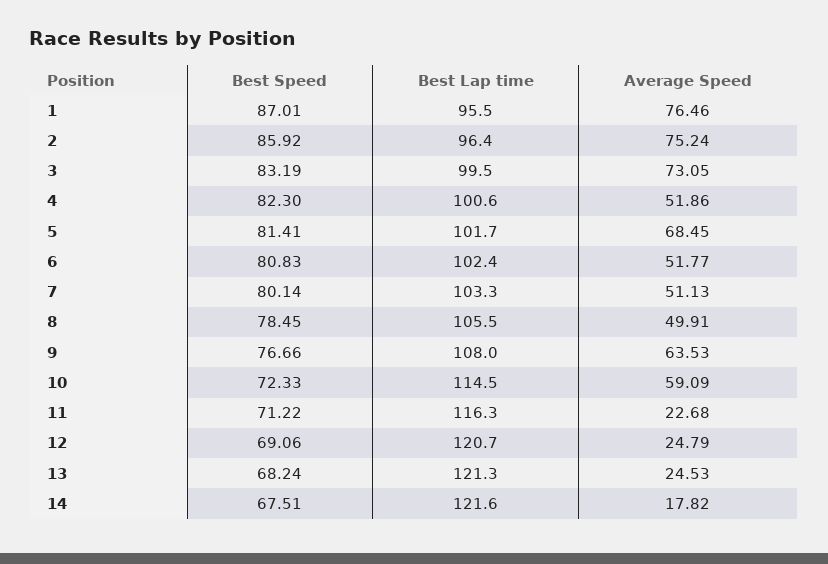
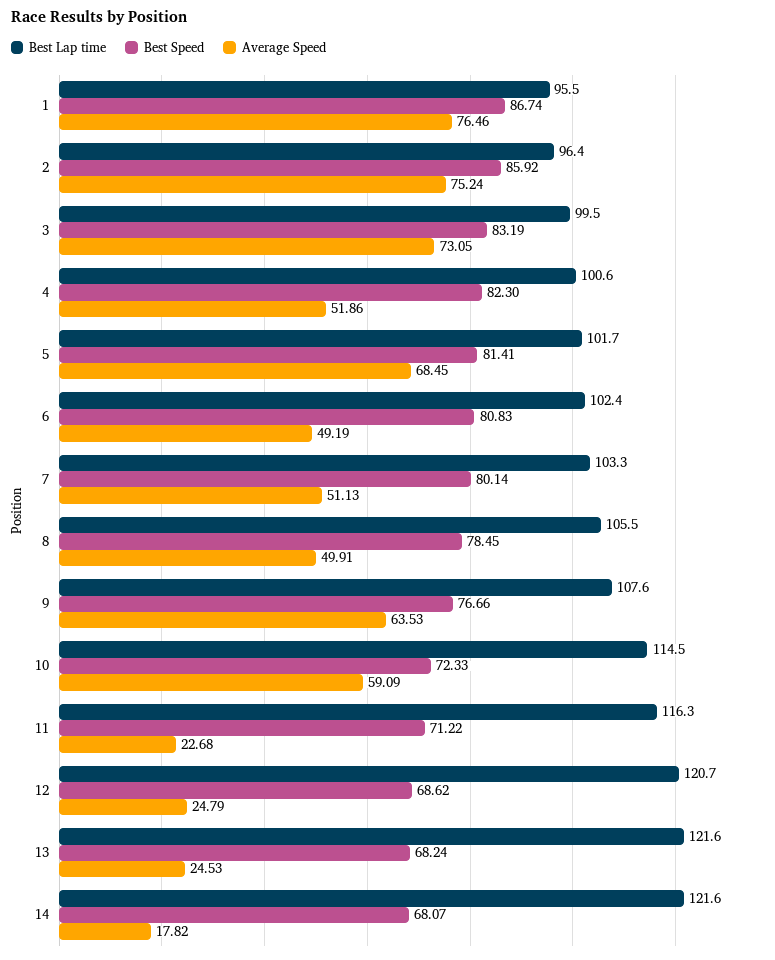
Best Speed, 1: 87.01 -> 86.74
Average Speed, 6: 51.77 -> 49.19
Best Lap time, 9: 108 -> 107.6
Best Speed, 12: 69.06 -> 68.62
Best Lap time, 13: 121.3 -> 121.6
Best Speed, 14: 67.51 -> 68.07

